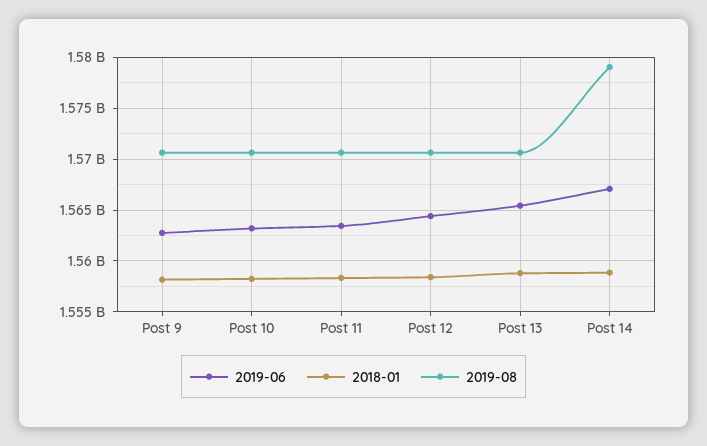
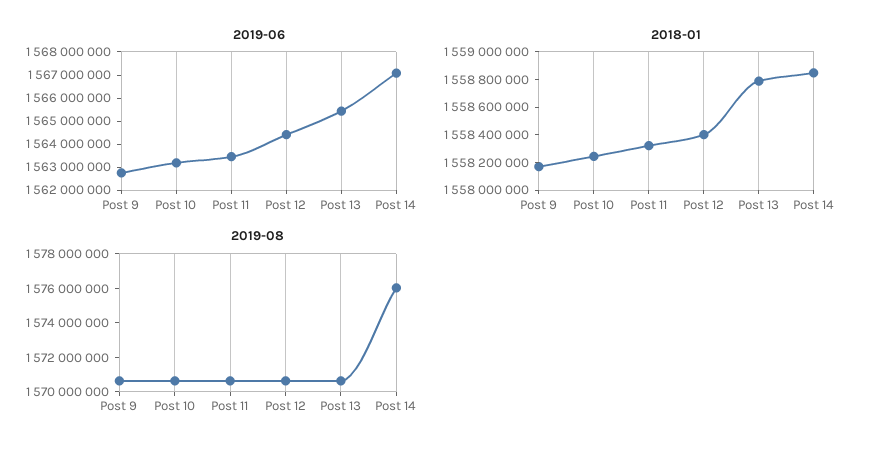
2019-08, Post 14: 1579000000 -> 1576000000

